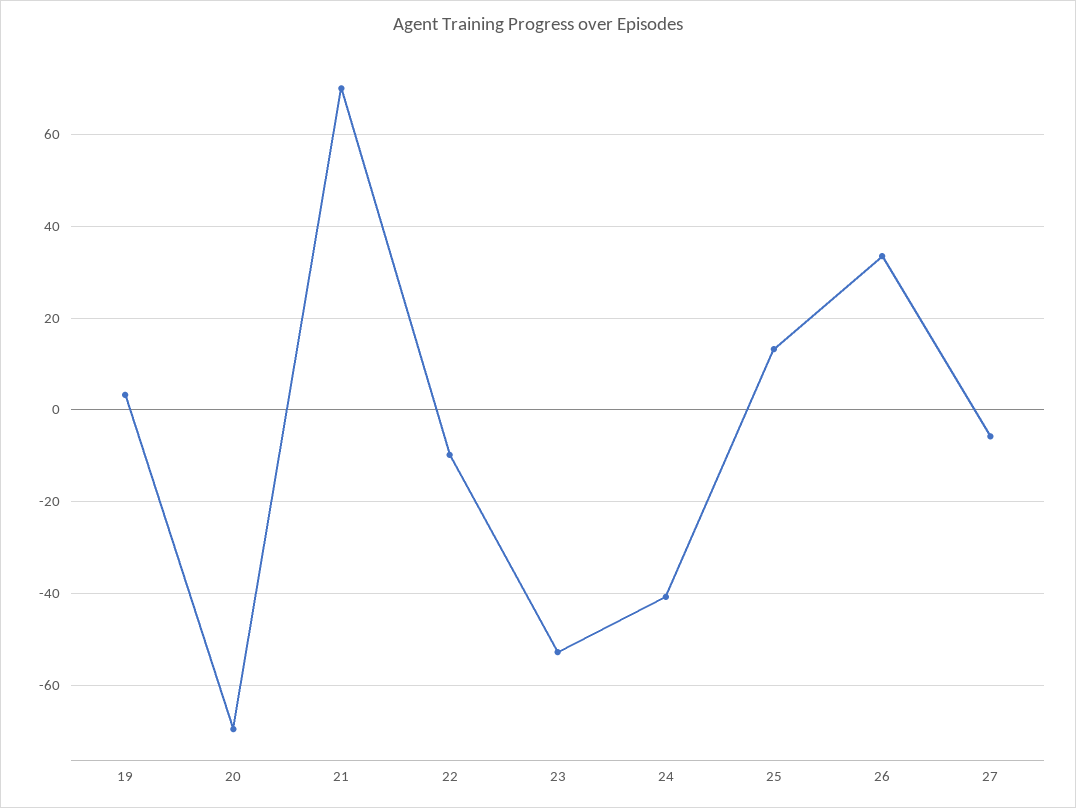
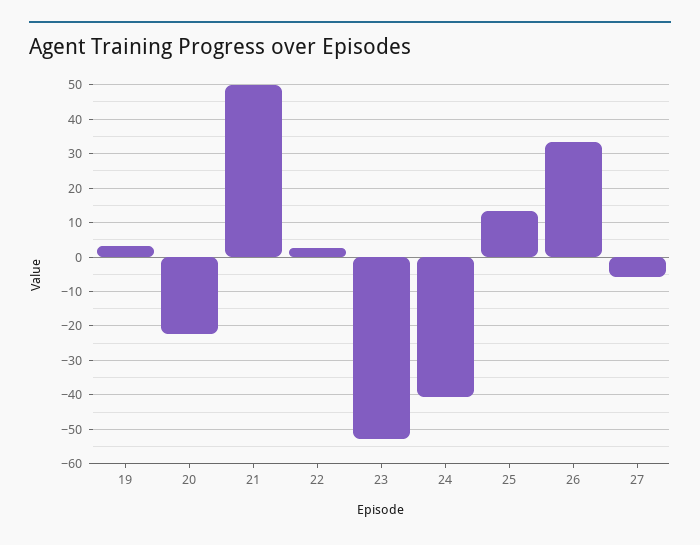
20: -70 -> -22
21: 70 -> 50
22: -10 -> 2

